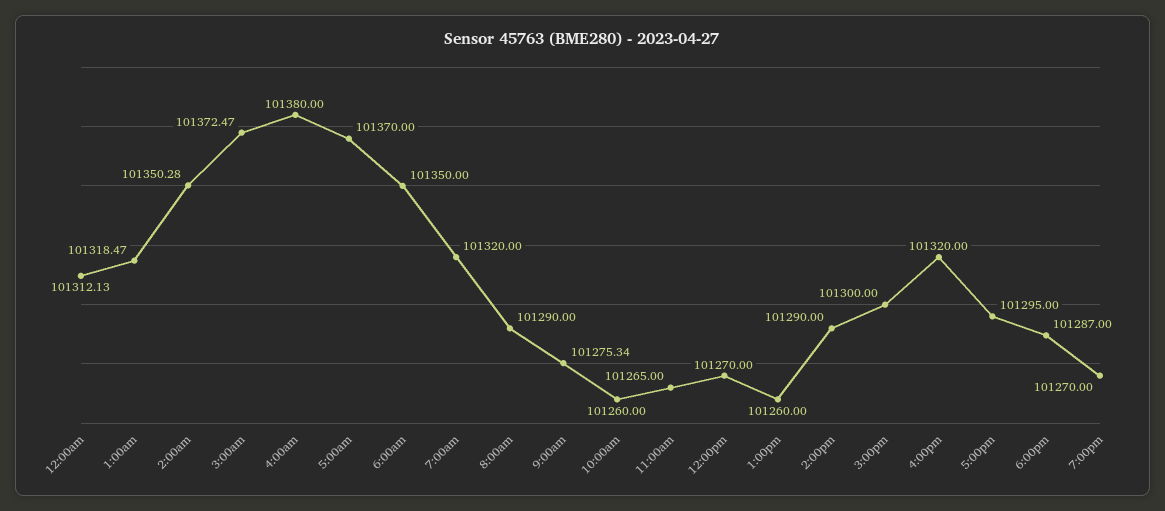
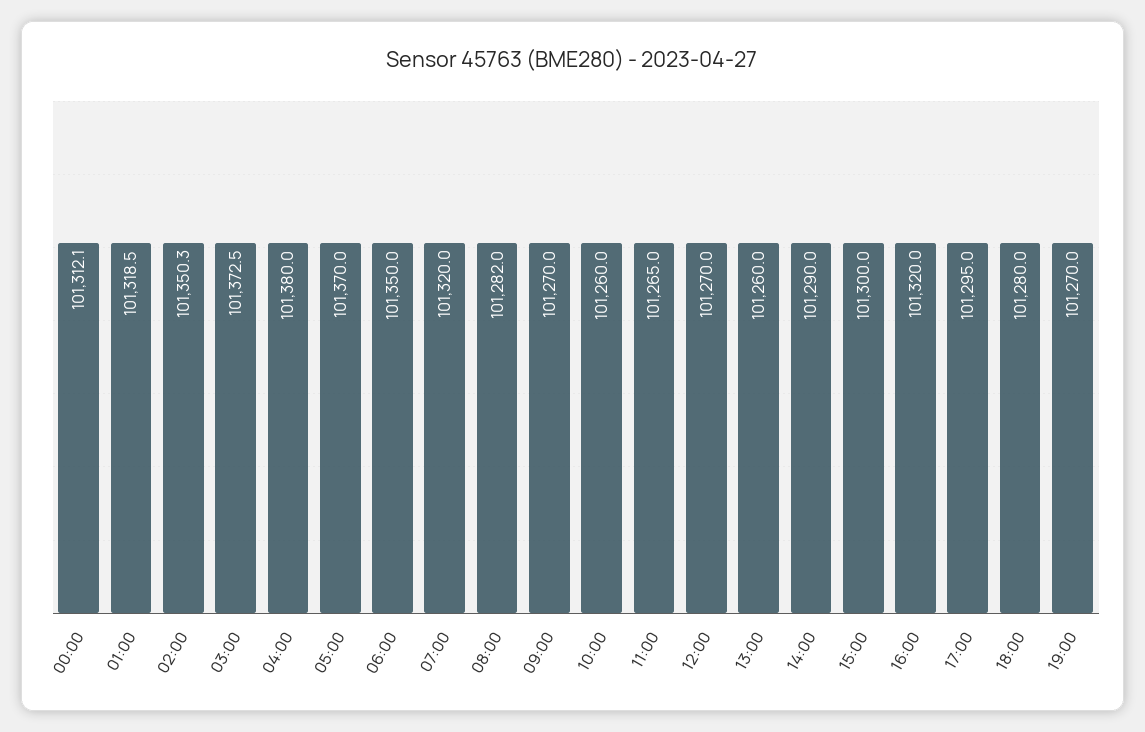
8:00am: 101290 -> 101282
9:00am: 101275.34 -> 101270
6:00pm: 101287 -> 101280

